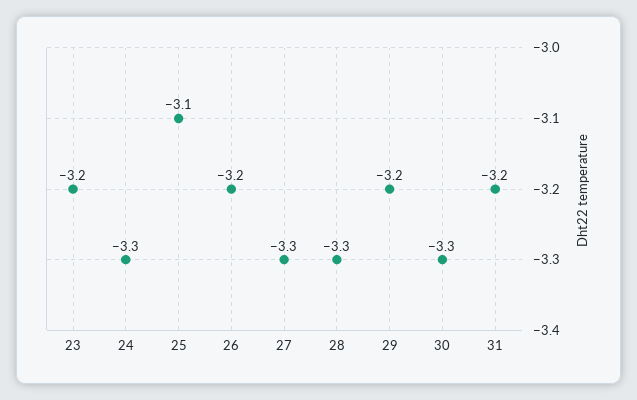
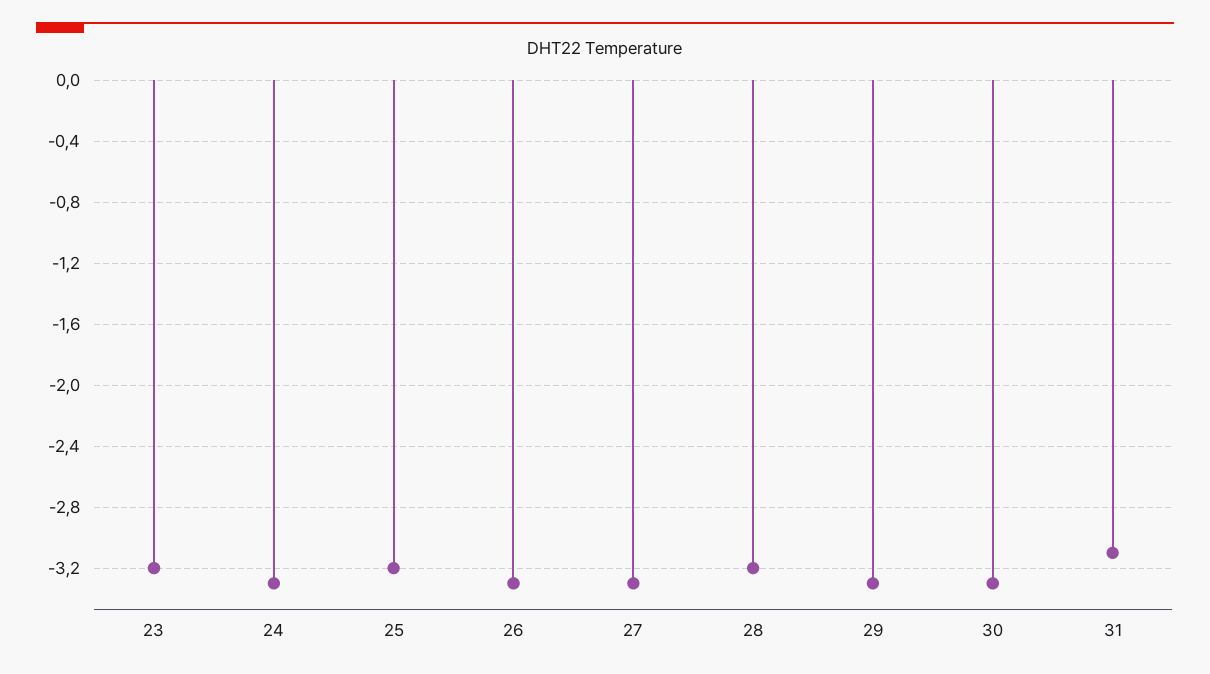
25: -3.1 -> -3.2
26: -3.2 -> -3.3
28: -3.3 -> -3.2
29: -3.2 -> -3.3
31: -3.2 -> -3.1

